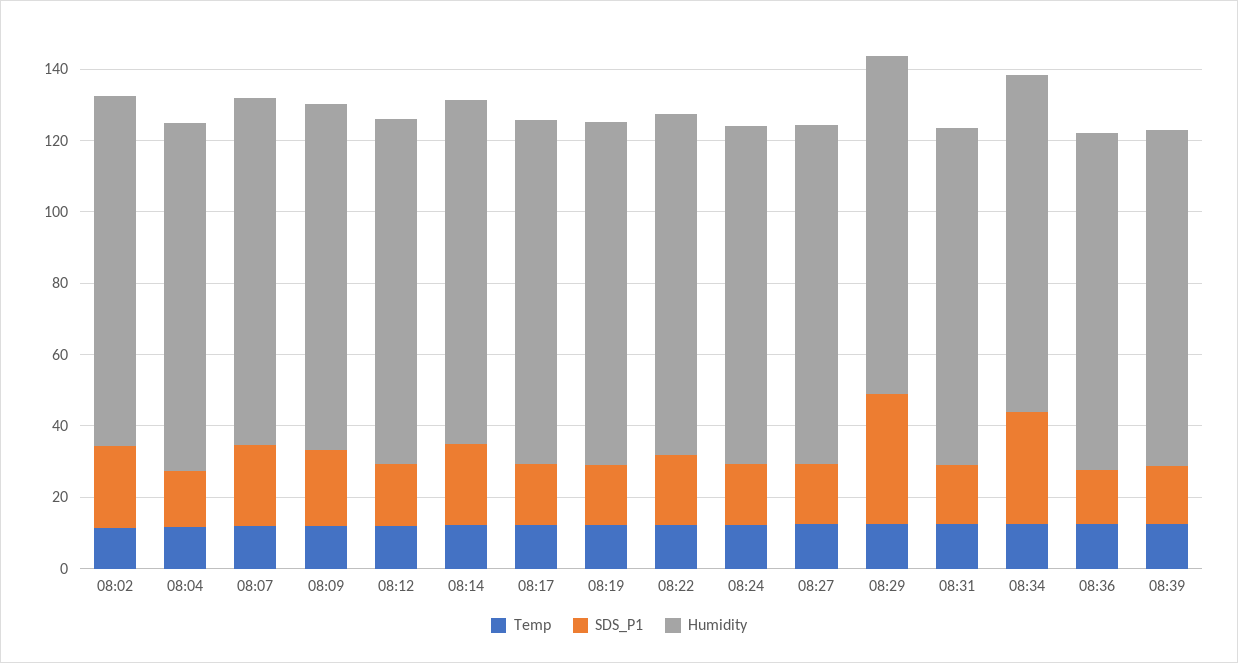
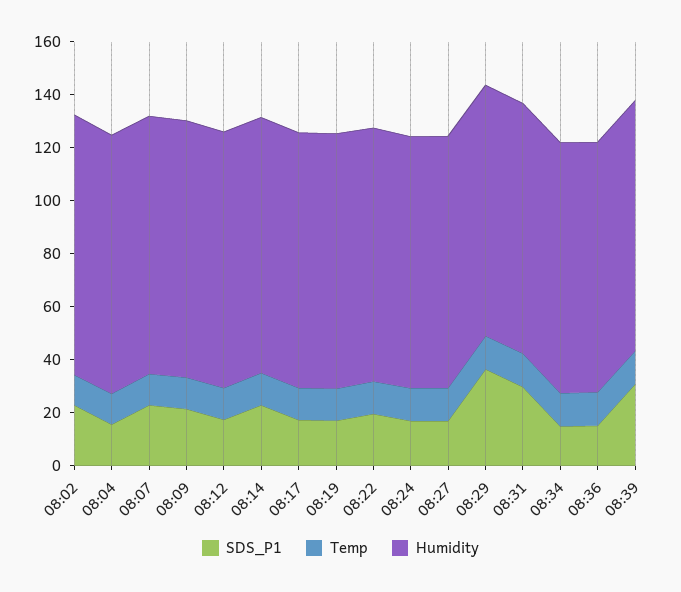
SDS_P1, 08:31: 15 -> 30
SDS_P1, 08:34: 30 -> 15
SDS_P1, 08:39: 15 -> 30

